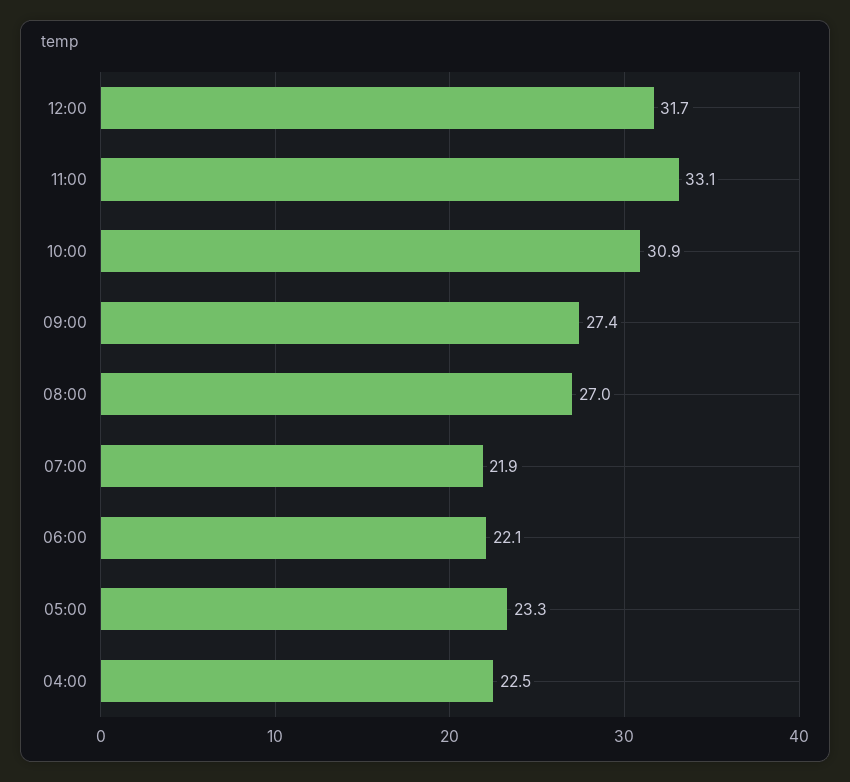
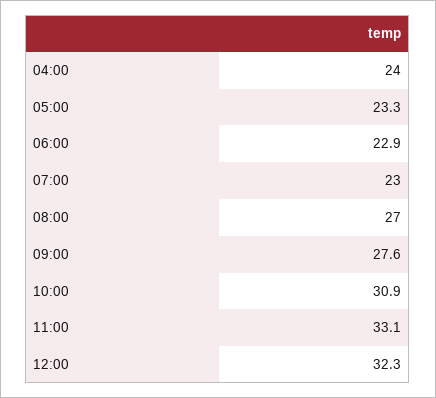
12:00: 31.7 -> 32.3
09:00: 27.4 -> 27.6
07:00: 21.9 -> 23
06:00: 22.1 -> 22.9
04:00: 22.5 -> 24

